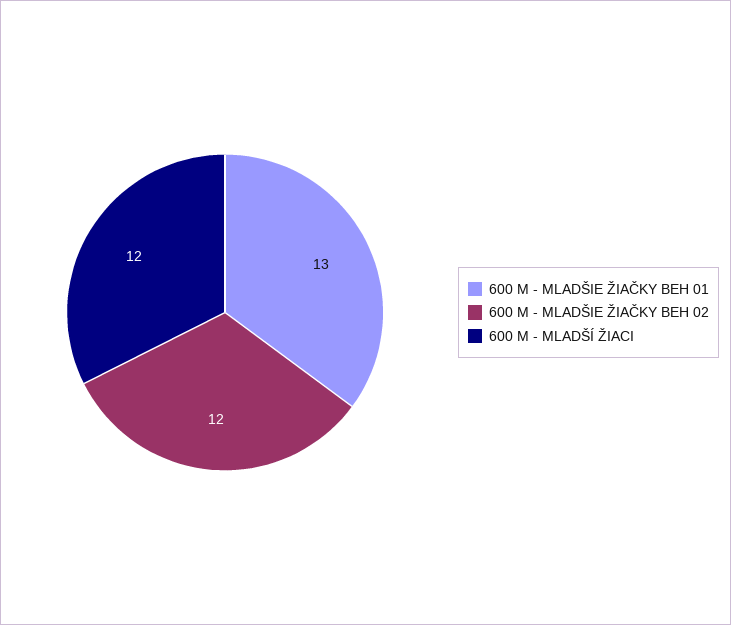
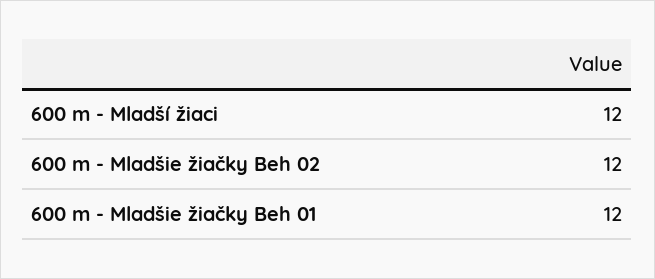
600 M - MLADŠIE ŽIAČKY BEH 01: 13 -> 12

